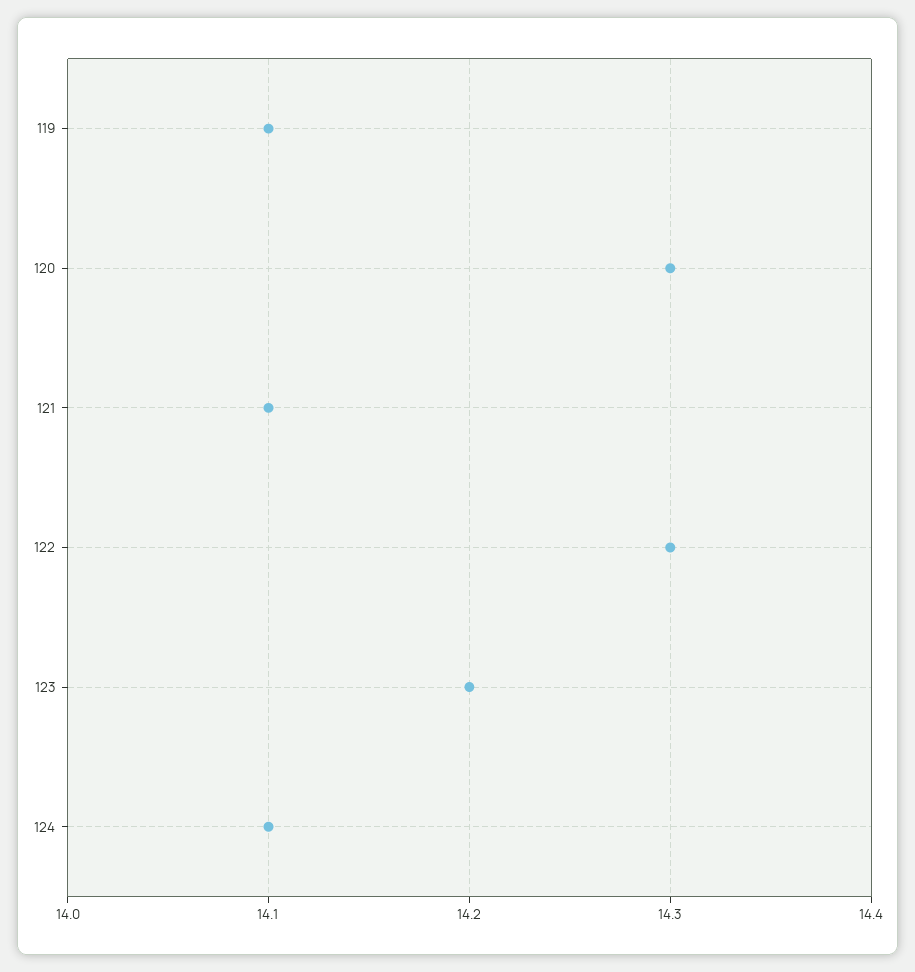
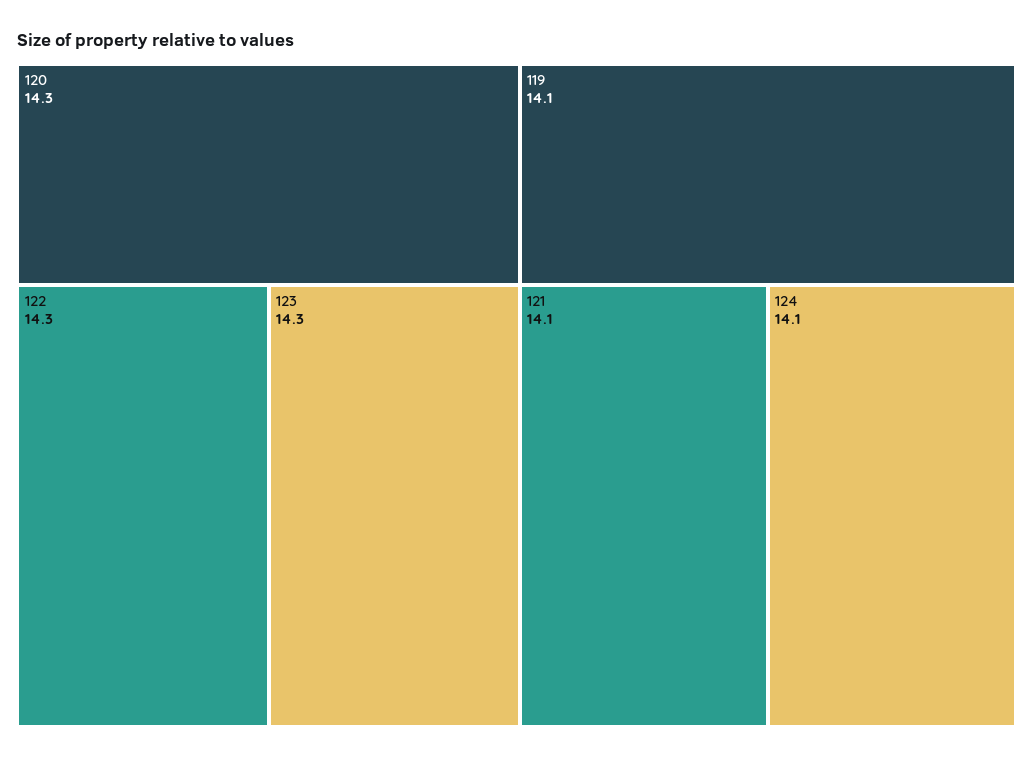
123: 14.2 -> 14.3

